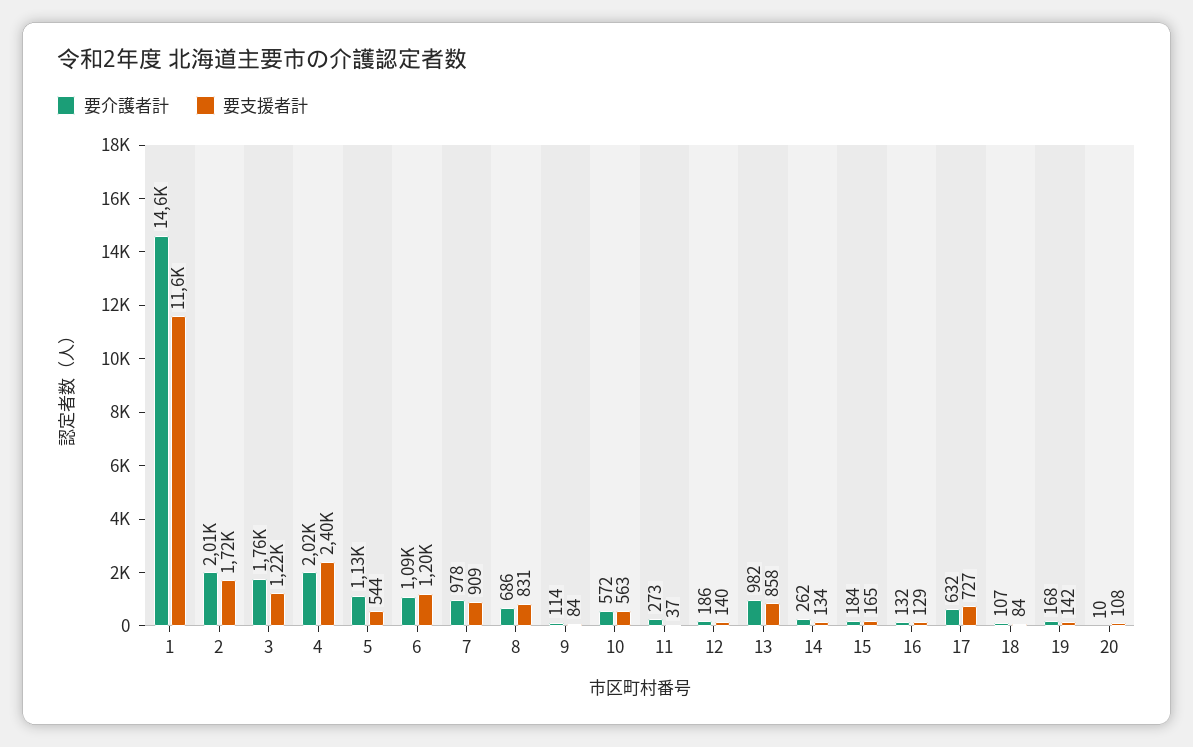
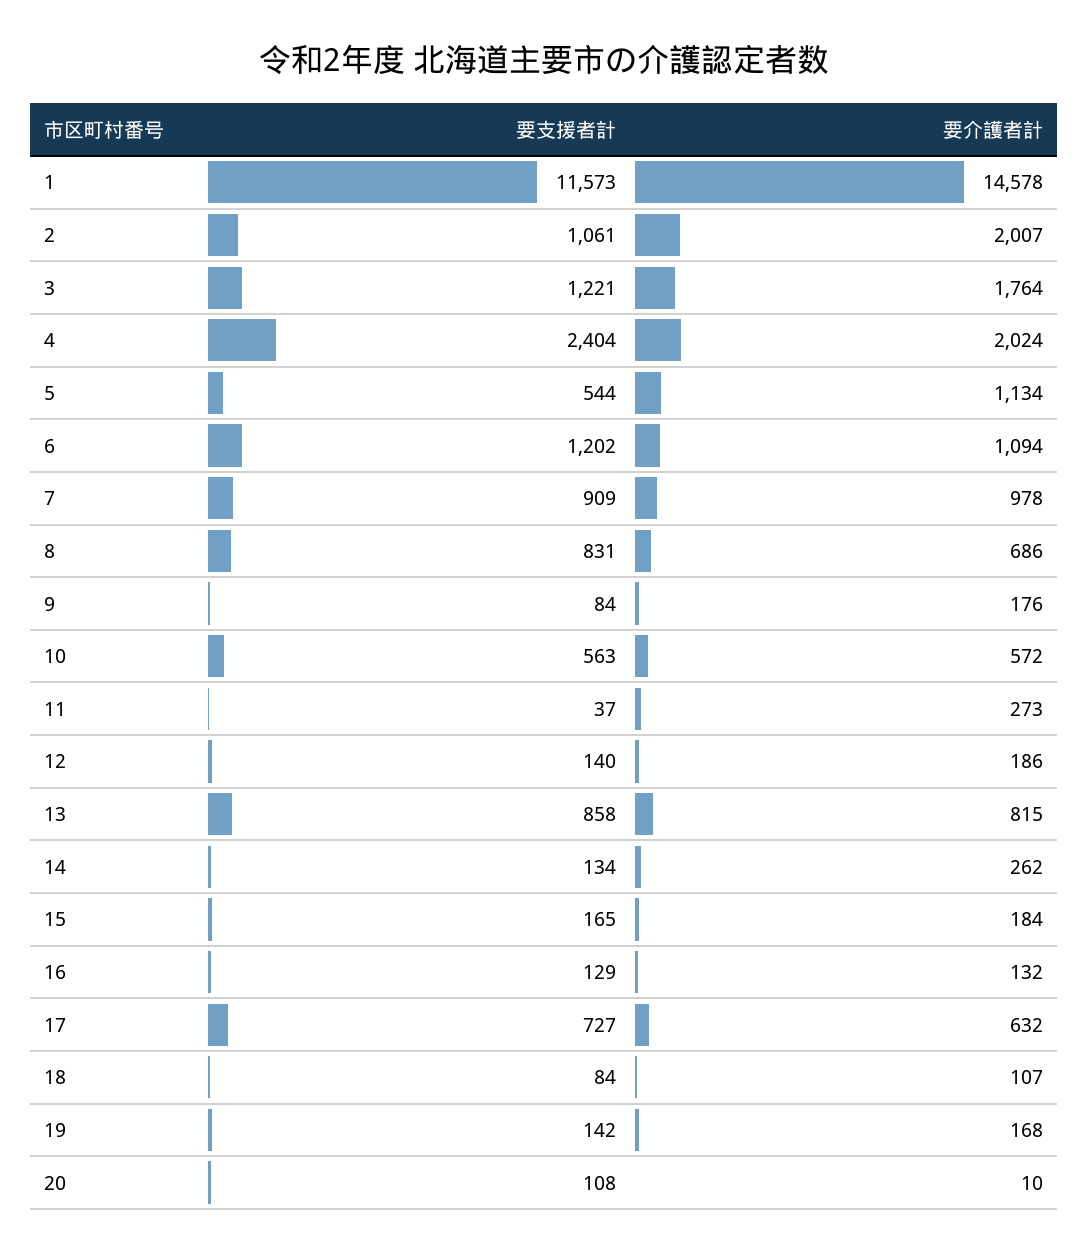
要支援者計, 2: 1720 -> 1061
要介護者計, 9: 114 -> 176
要介護者計, 13: 982 -> 815

